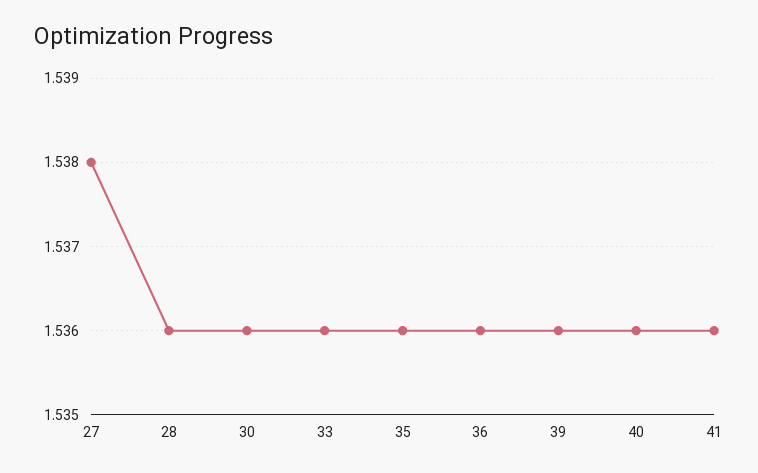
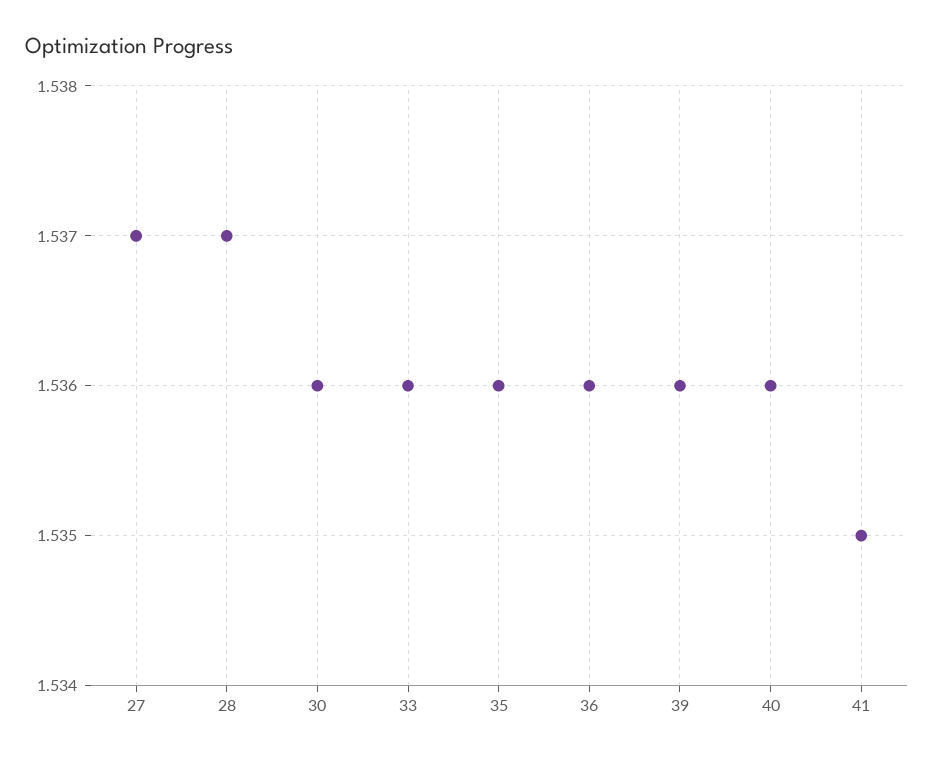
27: 1.538 -> 1.537
28: 1.536 -> 1.537
41: 1.536 -> 1.535

